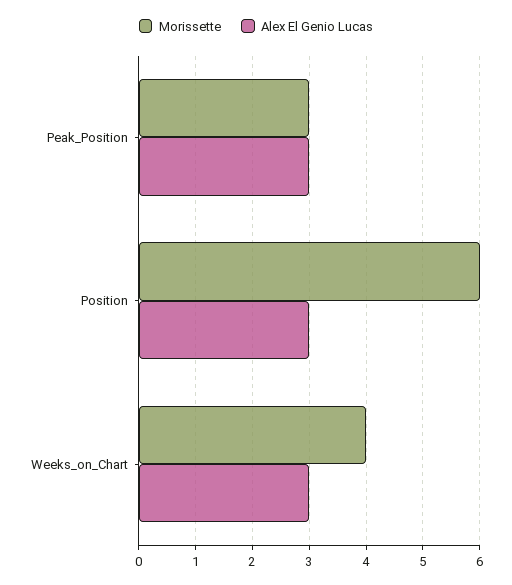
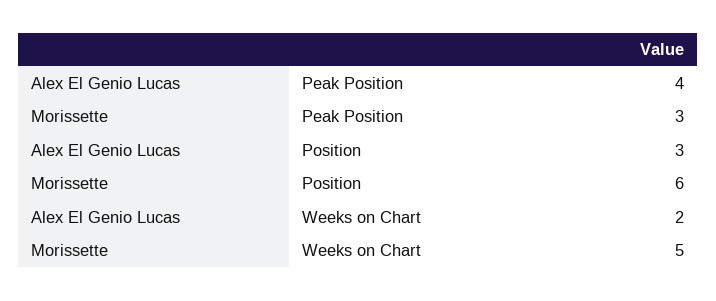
Alex El Genio Lucas, Peak_Position: 3 -> 4
Morissette, Weeks_on_Chart: 4 -> 5
Alex El Genio Lucas, Weeks_on_Chart: 3 -> 2

